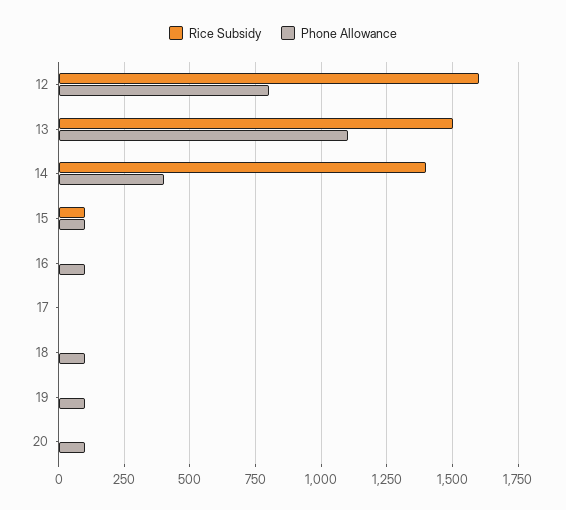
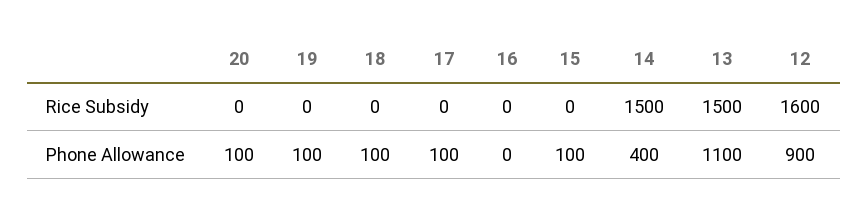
Phone Allowance, 12: 800 -> 900
Rice Subsidy, 14: 1400 -> 1500
Rice Subsidy, 15: 100 -> 0
Phone Allowance, 16: 100 -> 0
Phone Allowance, 17: 0 -> 100

